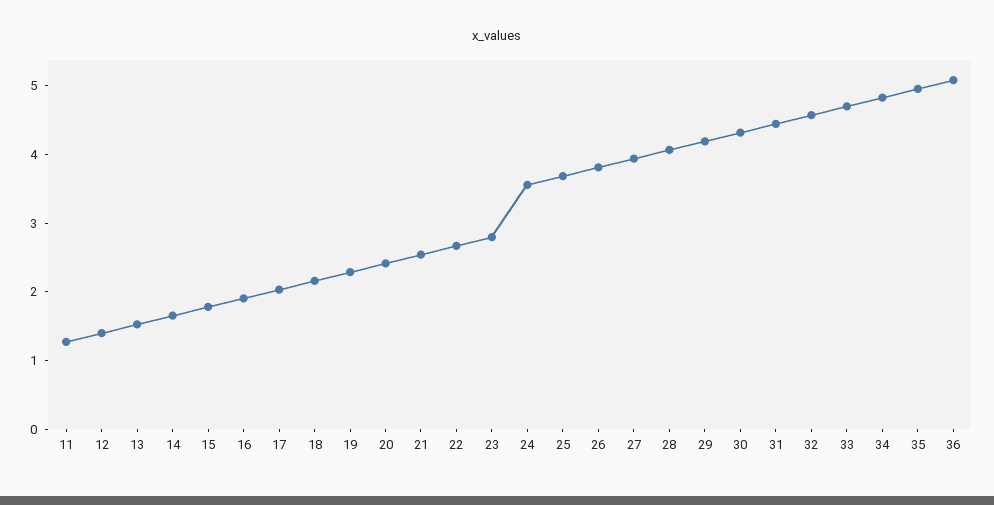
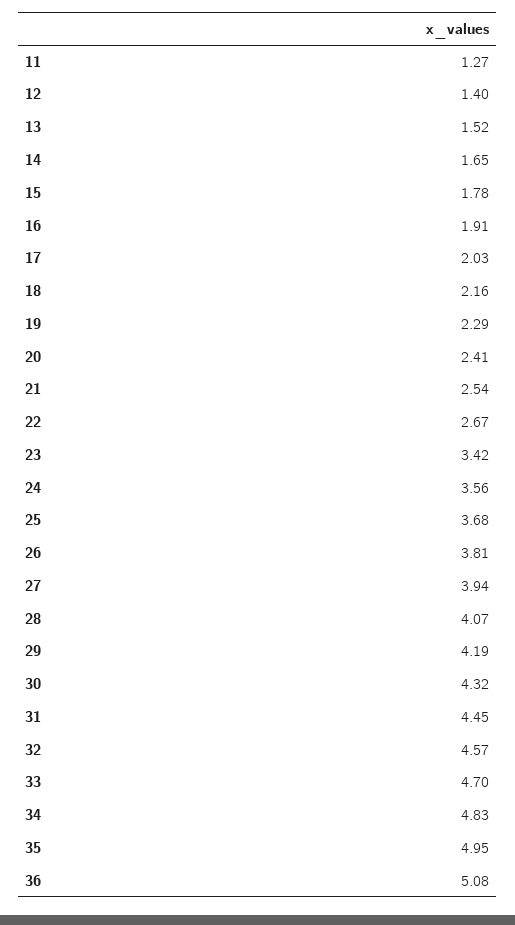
23: 2.8 -> 3.42

